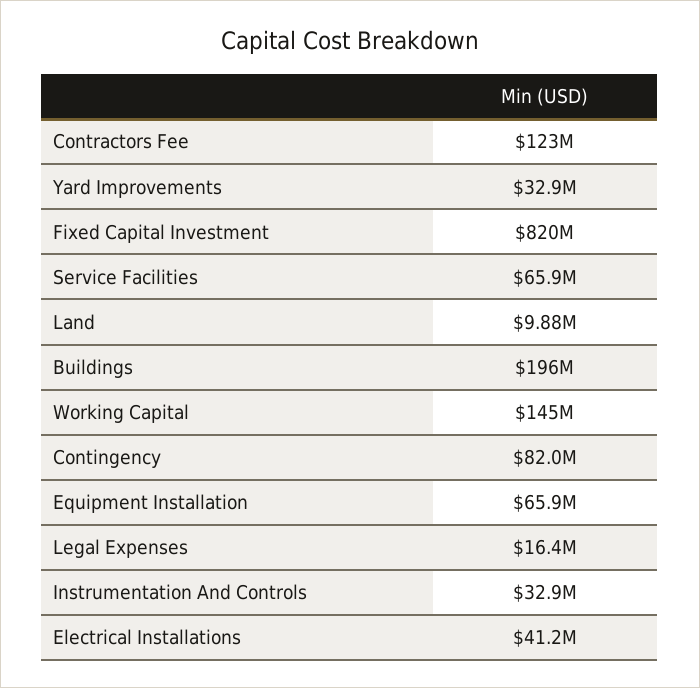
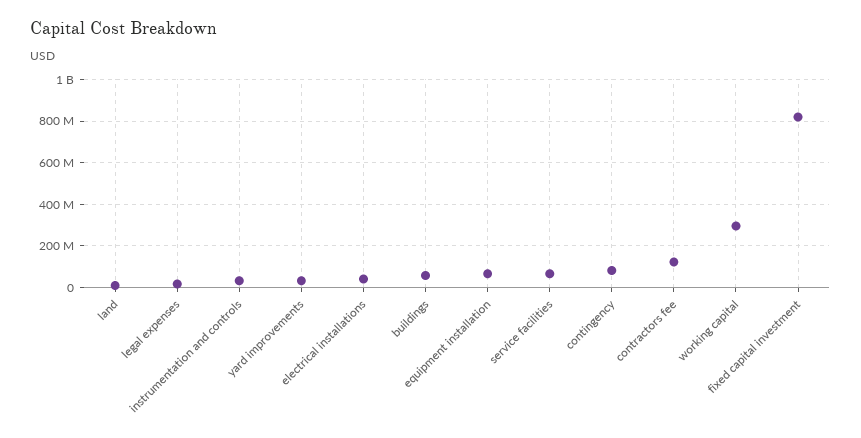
Buildings: 196000000 -> 50000000
Working Capital: 145000000 -> 300000000

